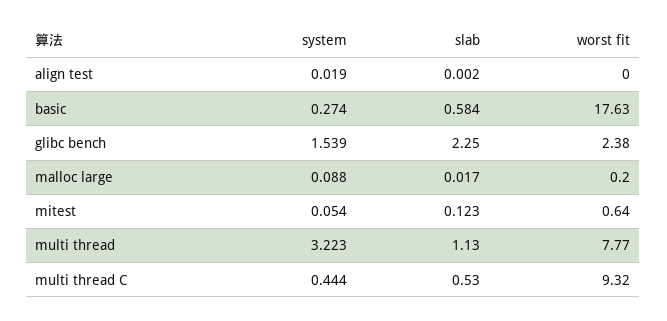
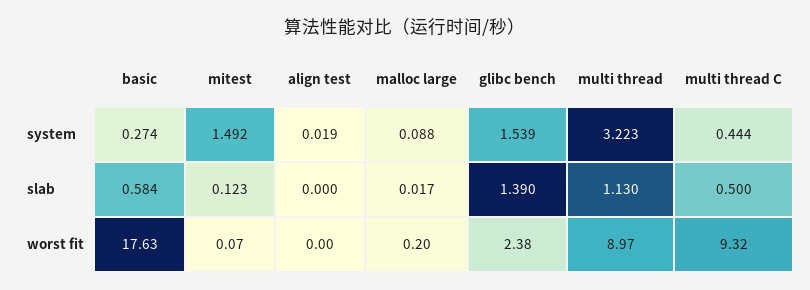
slab, align test: 0.002 -> 0
slab, glibc bench: 2.25 -> 1.39
system, mitest: 0.054 -> 1.492
worst fit, mitest: 0.64 -> 0.07
worst fit, multi thread: 7.77 -> 8.97
slab, multi thread C: 0.53 -> 0.5

